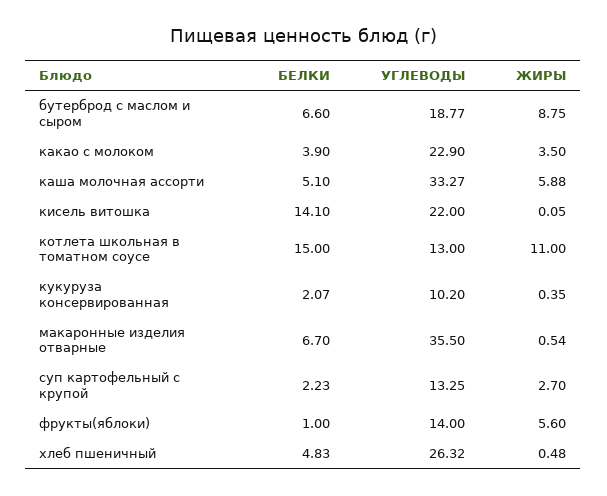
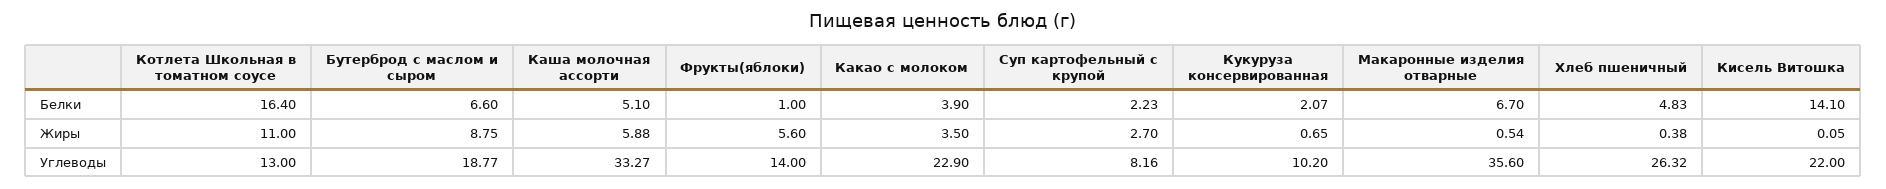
БЕЛКИ, котлета школьная в томатном соусе: 15 -> 16.4
ЖИРЫ, кукуруза консервированная: 0.35 -> 0.65
УГЛЕВОДЫ, макаронные изделия отварные: 35.5 -> 35.6
УГЛЕВОДЫ, суп картофельный с крупой: 13.25 -> 8.16
ЖИРЫ, хлеб пшеничный: 0.48 -> 0.38

